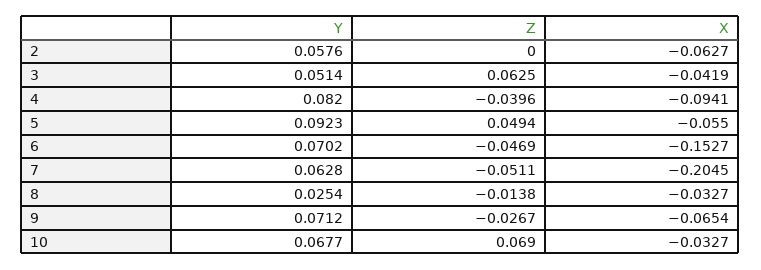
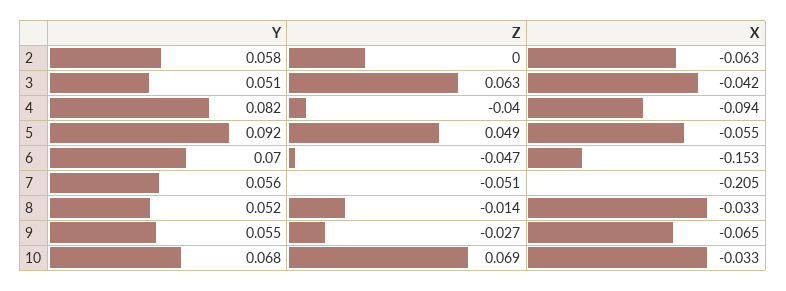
Y, 7: 0.0628 -> 0.056
Y, 8: 0.0254 -> 0.052
Y, 9: 0.0712 -> 0.055

